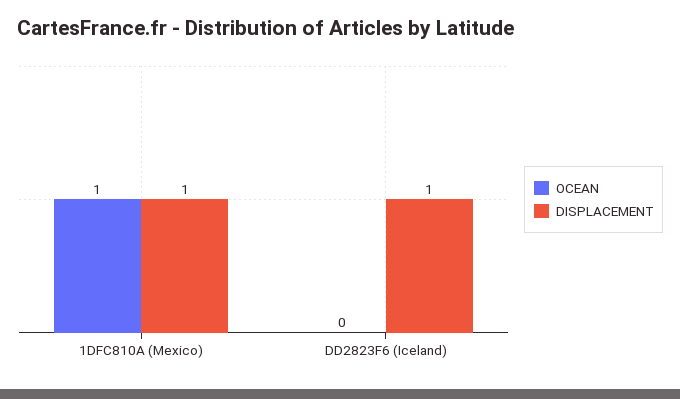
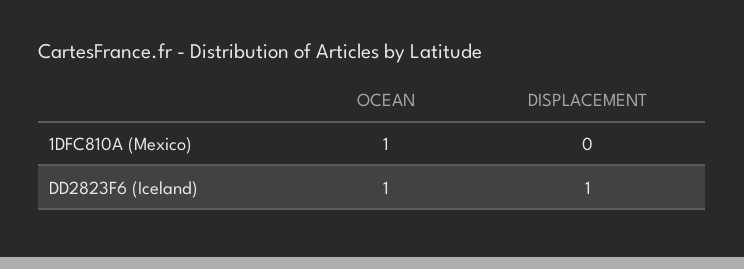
DISPLACEMENT, 1DFC810A (Mexico): 1 -> 0
OCEAN, DD2823F6 (Iceland): 0 -> 1

